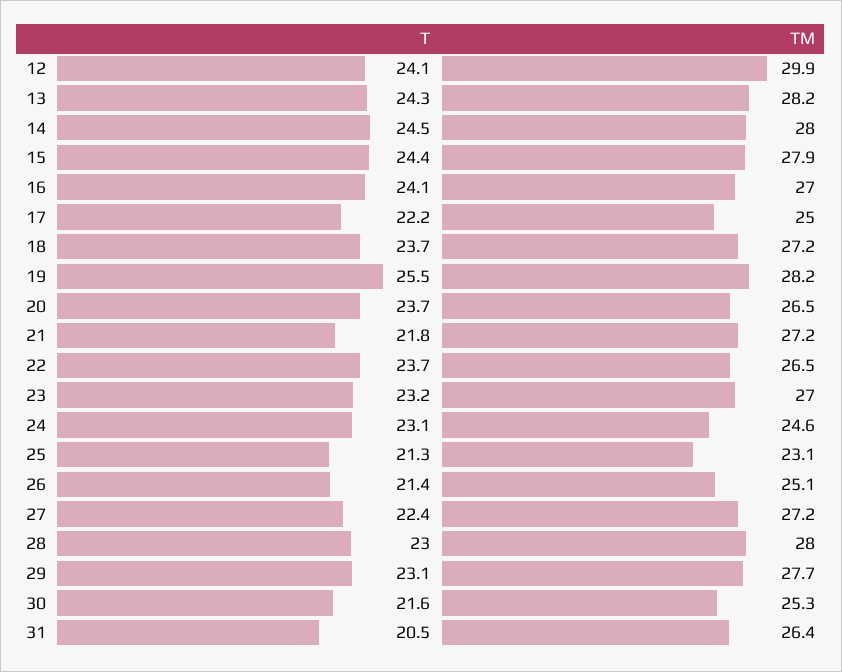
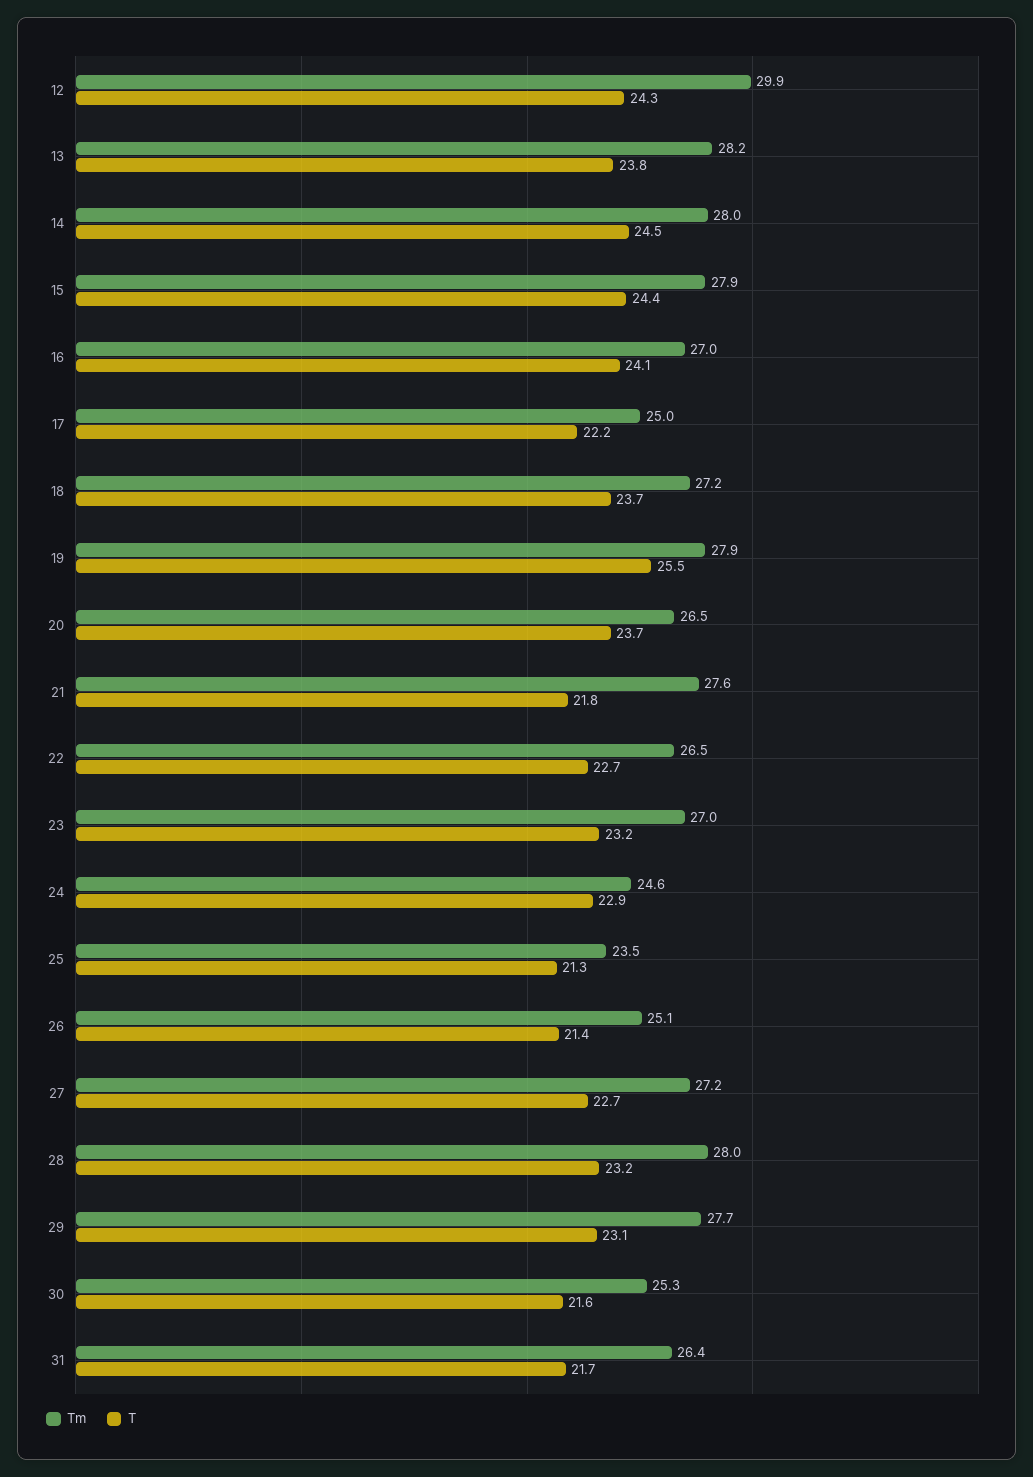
T, 12: 24.1 -> 24.3
T, 13: 24.3 -> 23.8
TM, 19: 28.2 -> 27.9
TM, 21: 27.2 -> 27.6
T, 22: 23.7 -> 22.7
T, 24: 23.1 -> 22.9
TM, 25: 23.1 -> 23.5
T, 27: 22.4 -> 22.7
T, 28: 23 -> 23.2
T, 31: 20.5 -> 21.7

